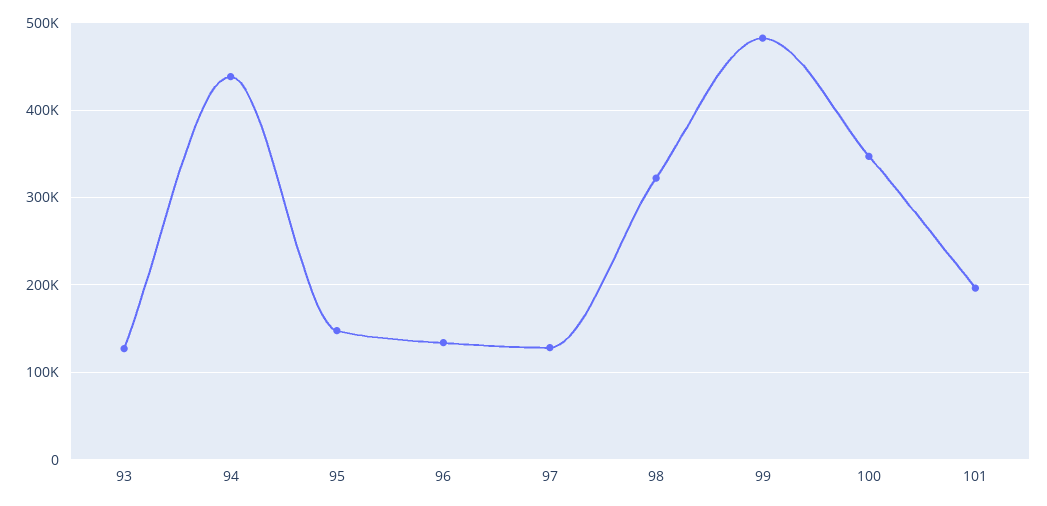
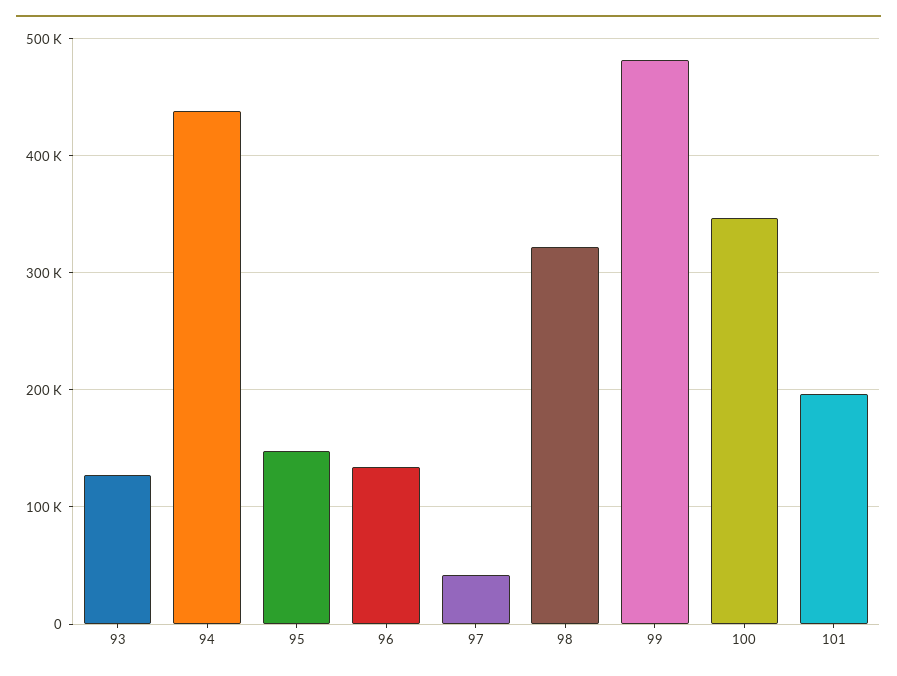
97: 130000 -> 40000

